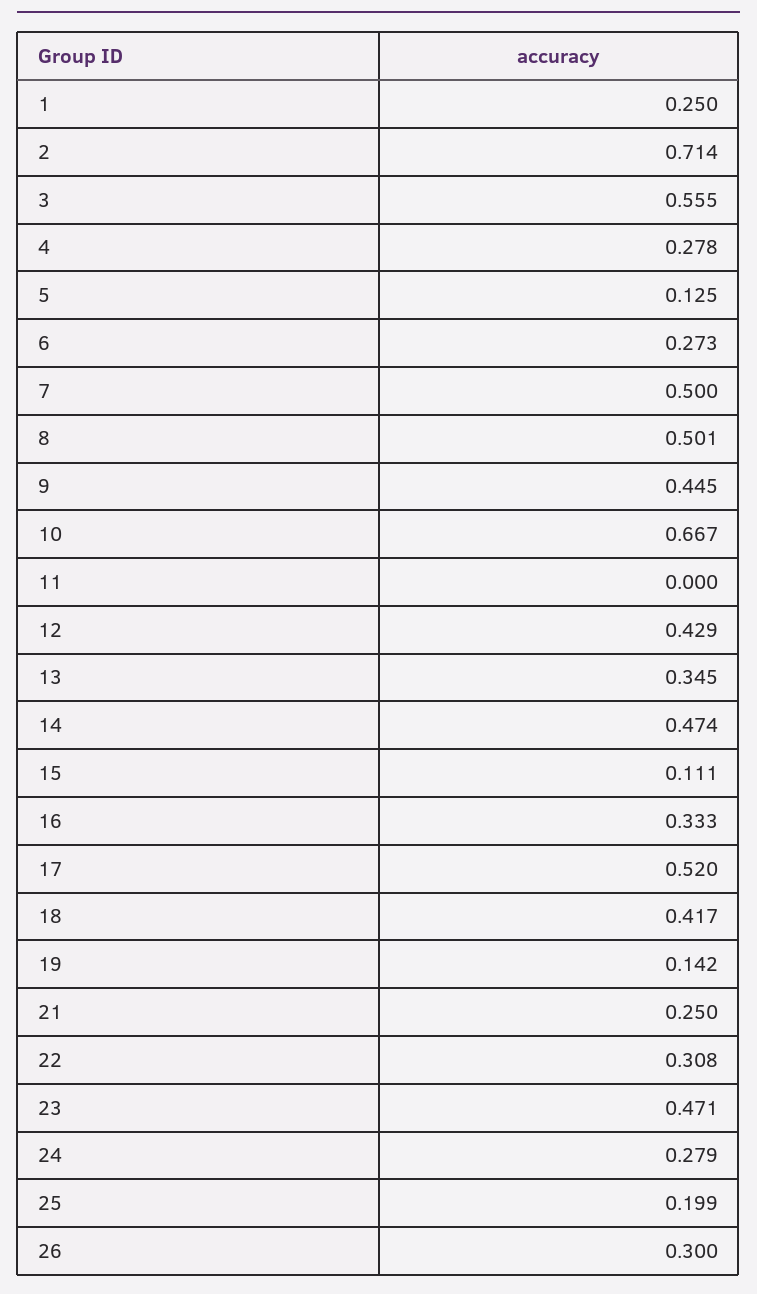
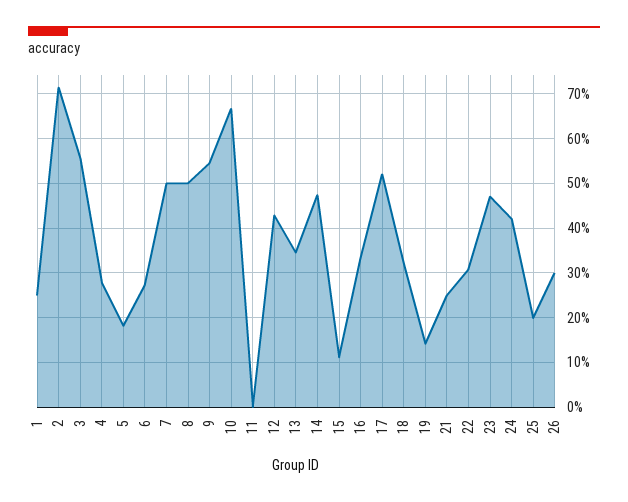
5: 0.125 -> 0.18
9: 0.445 -> 0.54
18: 0.417 -> 0.32
24: 0.279 -> 0.42

